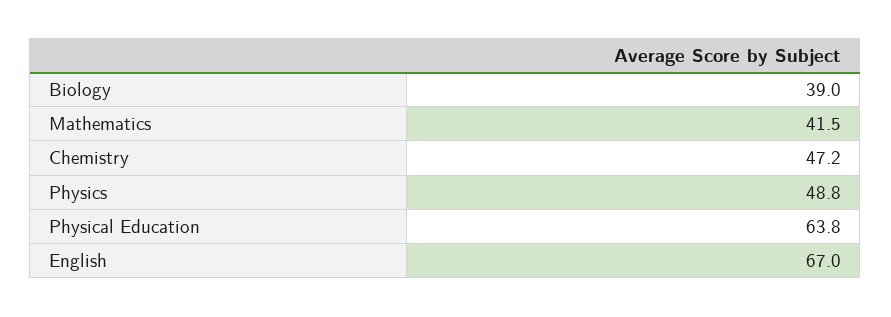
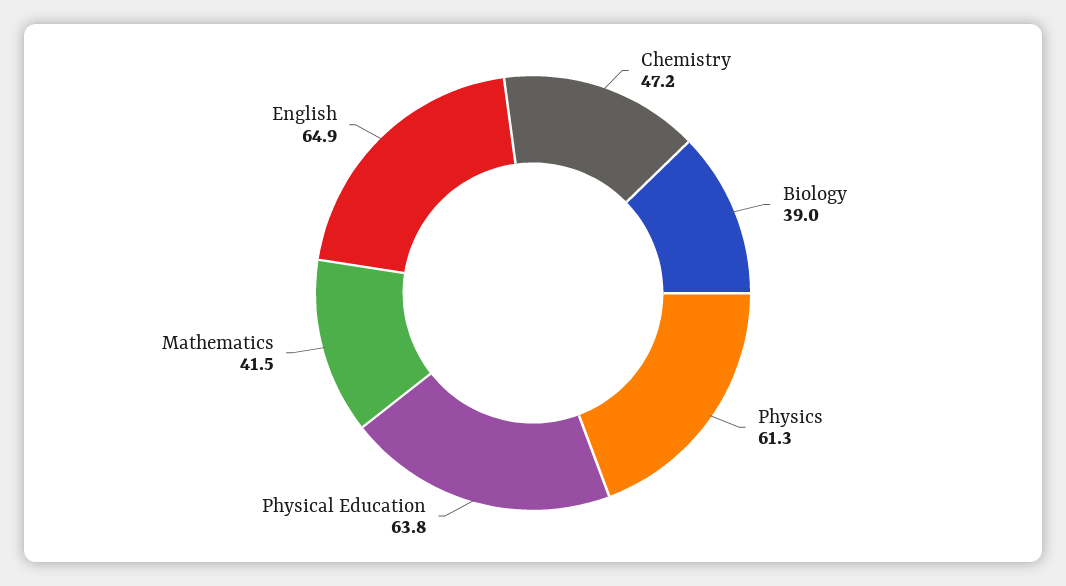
Physics: 48.8 -> 61.3
English: 67 -> 64.9

